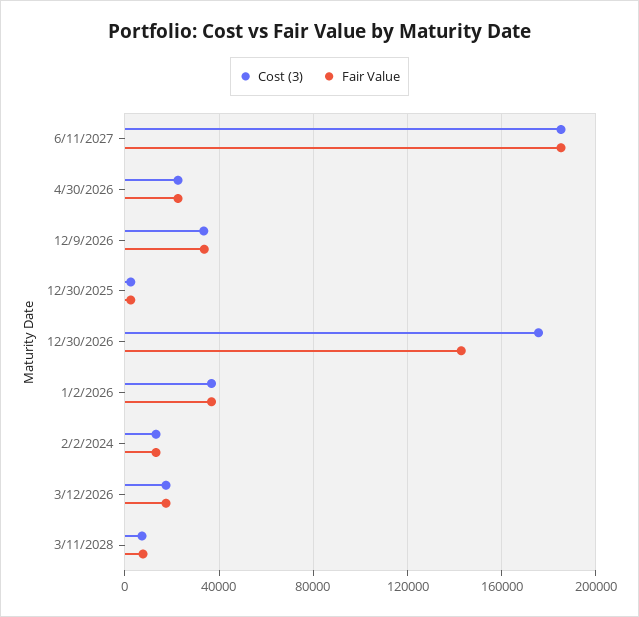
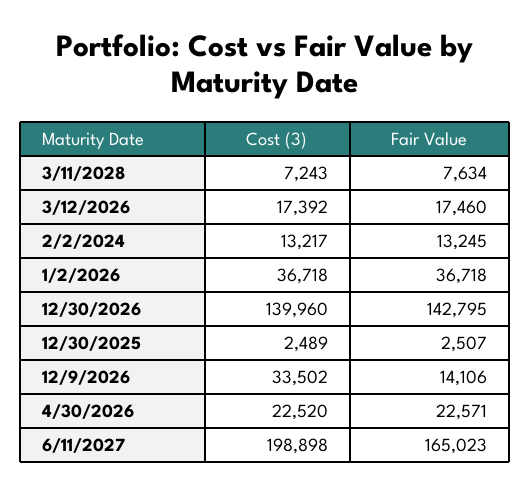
Cost (3), 6/11/2027: 185000 -> 198898
Fair Value, 6/11/2027: 185000 -> 165023
Fair Value, 12/9/2026: 35000 -> 14106
Cost (3), 12/30/2026: 175000 -> 139960

